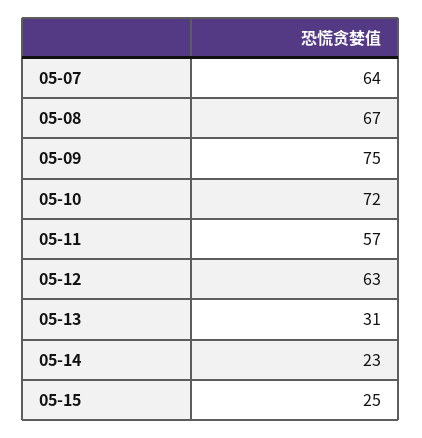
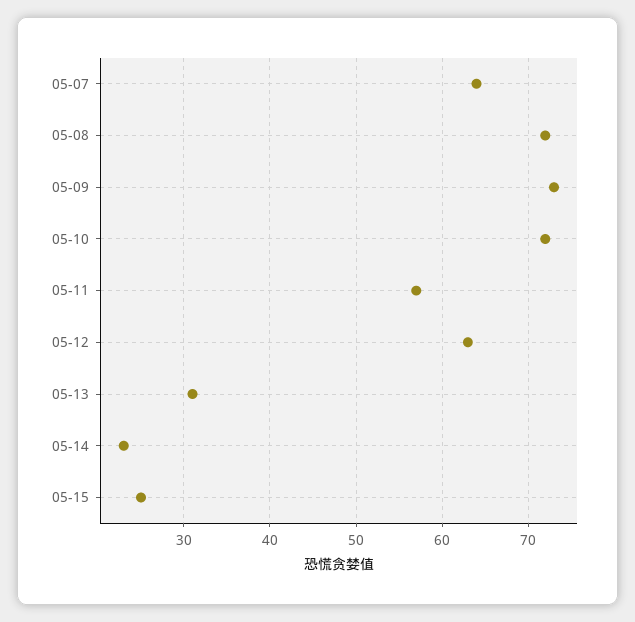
05-08: 67 -> 72
05-09: 75 -> 73

